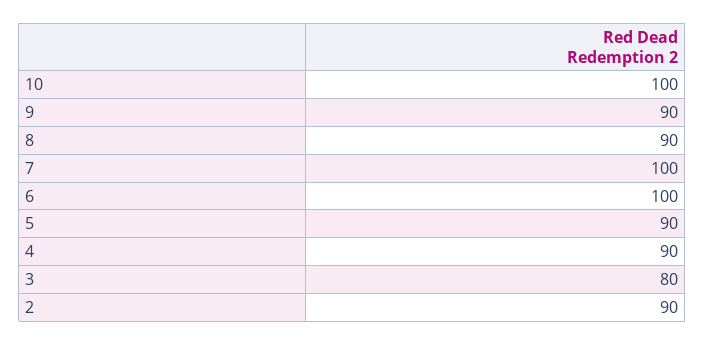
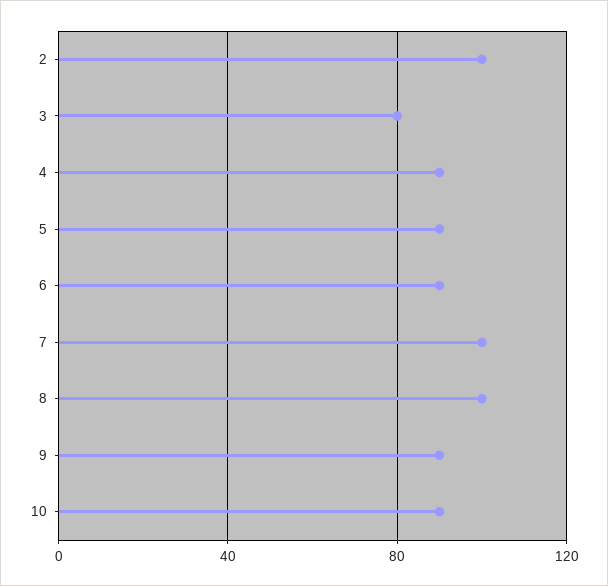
10: 100 -> 90
8: 90 -> 100
6: 100 -> 90
2: 90 -> 100

